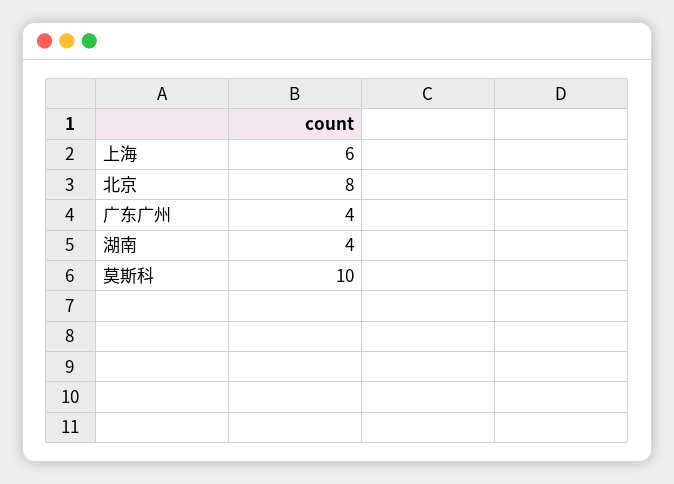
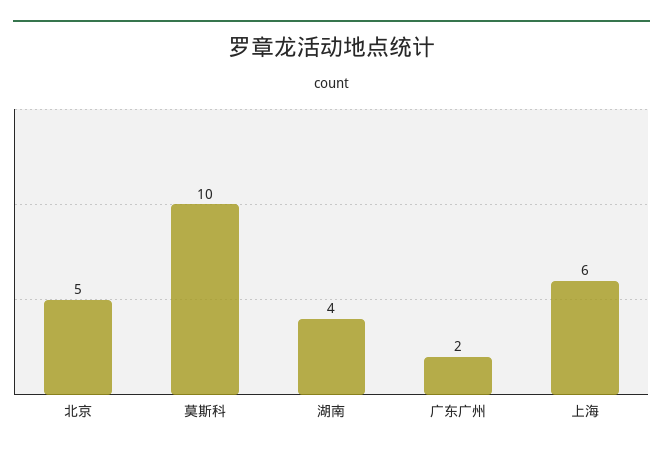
北京: 8 -> 5
广东广州: 4 -> 2

